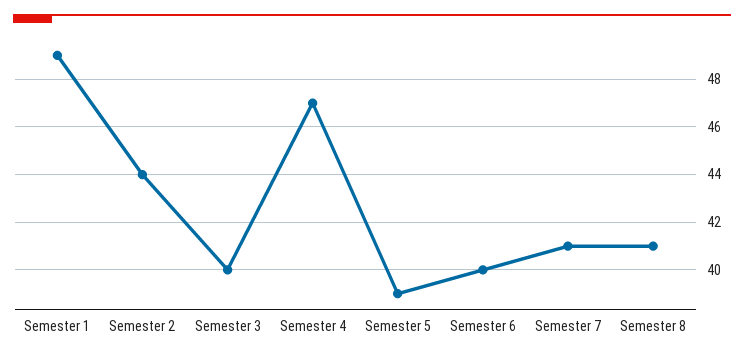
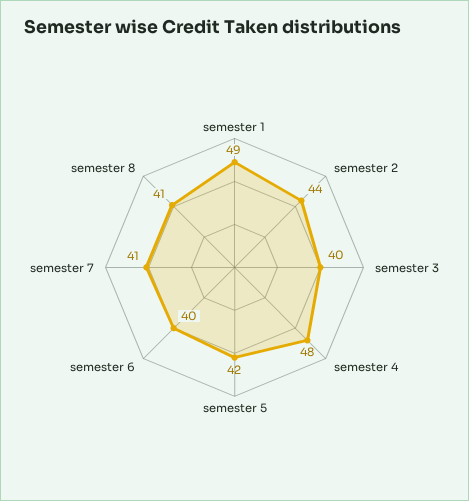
Semester 4: 47 -> 48
Semester 5: 39 -> 42

